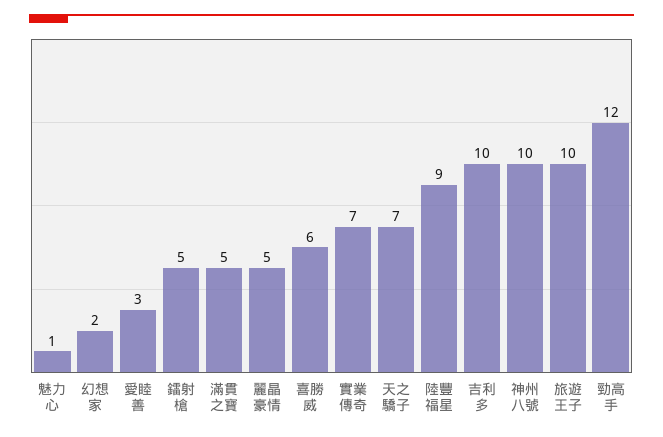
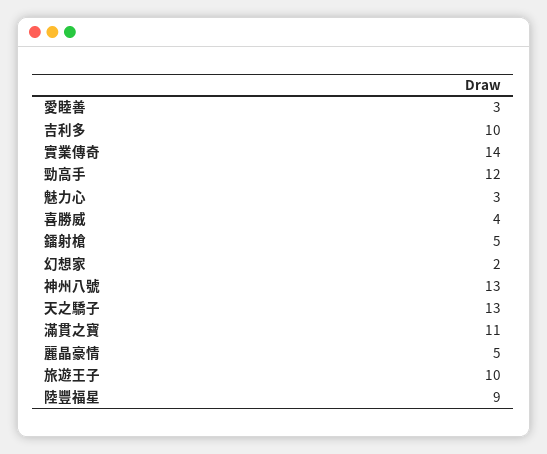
魅力心: 1 -> 3
滿貫之寶: 5 -> 11
喜勝威: 6 -> 4
實業傳奇: 7 -> 14
天之驕子: 7 -> 13
神州八號: 10 -> 13

